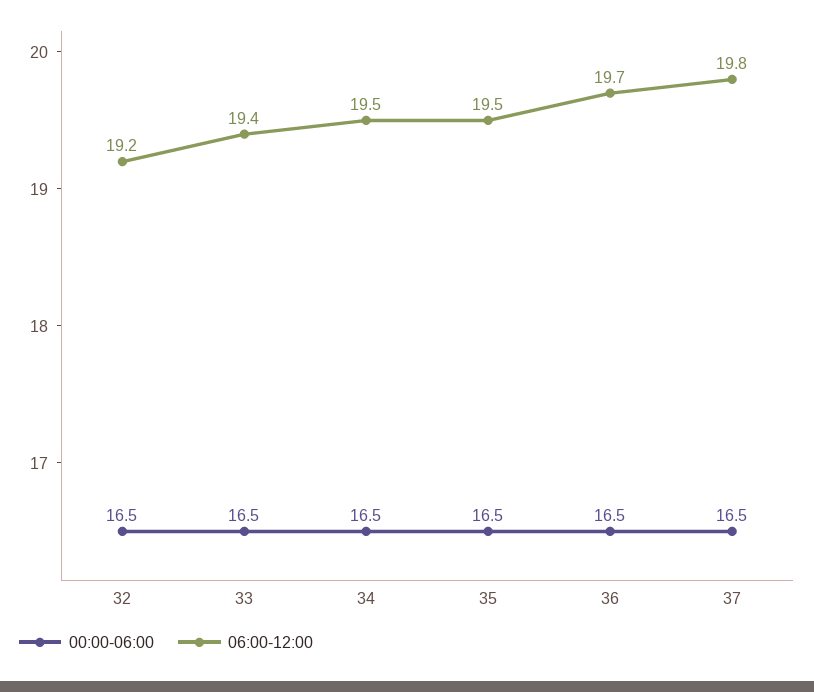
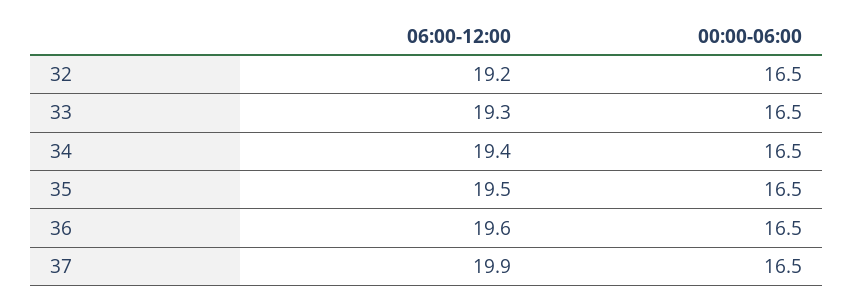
06:00-12:00, 33: 19.4 -> 19.3
06:00-12:00, 34: 19.5 -> 19.4
06:00-12:00, 36: 19.7 -> 19.6
06:00-12:00, 37: 19.8 -> 19.9

